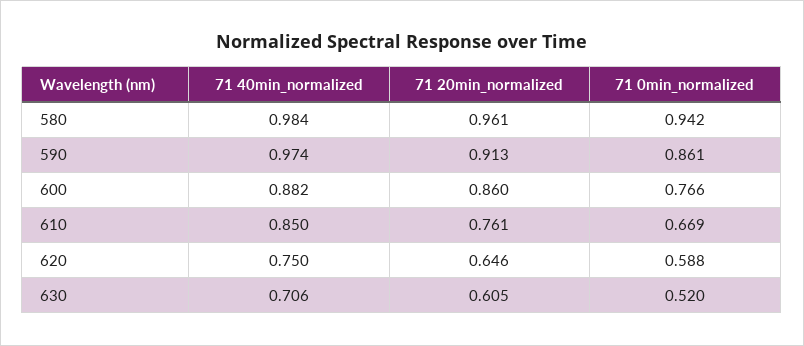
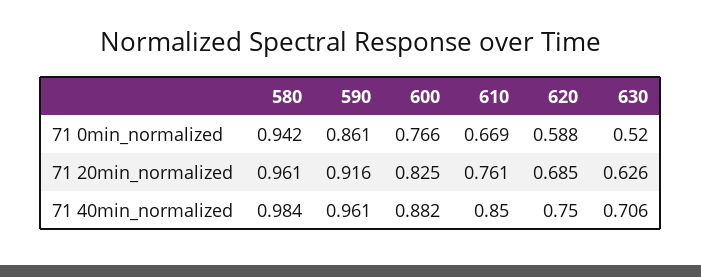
71 40min_normalized, 590: 0.974 -> 0.961
71 20min_normalized, 590: 0.913 -> 0.916
71 20min_normalized, 600: 0.86 -> 0.825
71 20min_normalized, 620: 0.646 -> 0.685
71 20min_normalized, 630: 0.605 -> 0.626

